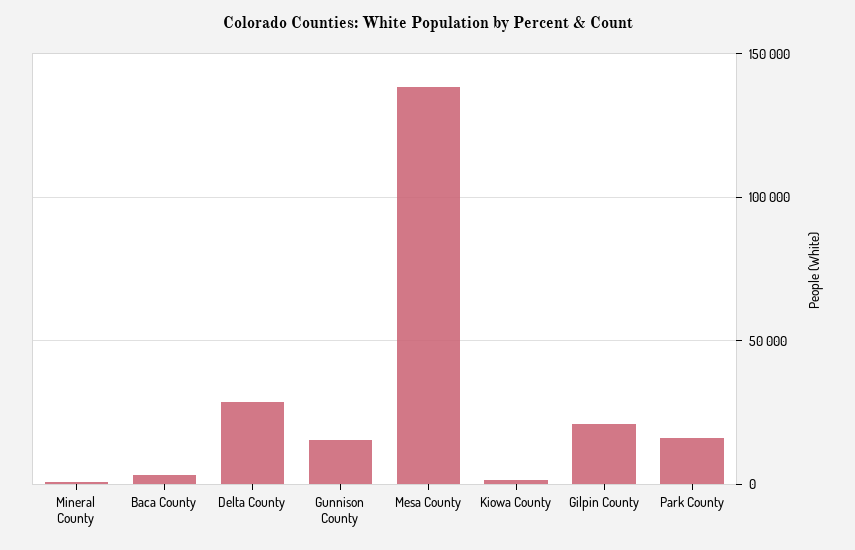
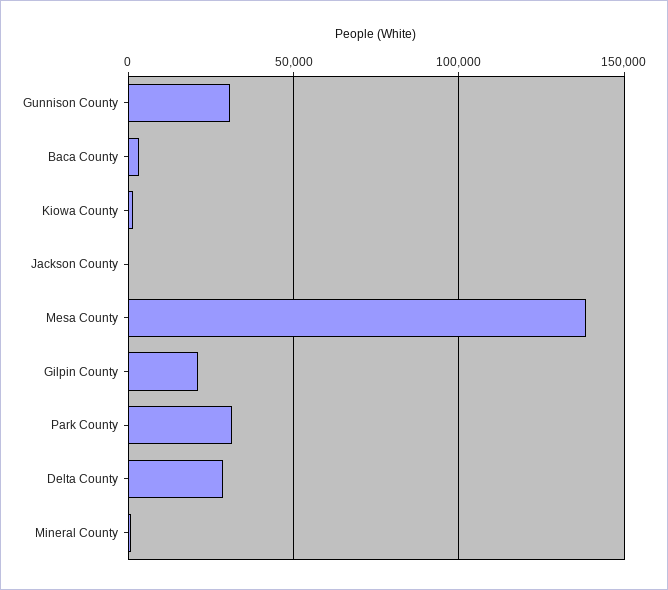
Gunnison County: 15000 -> 30000
Park County: 15000 -> 30000
Jackson County: none -> 0

